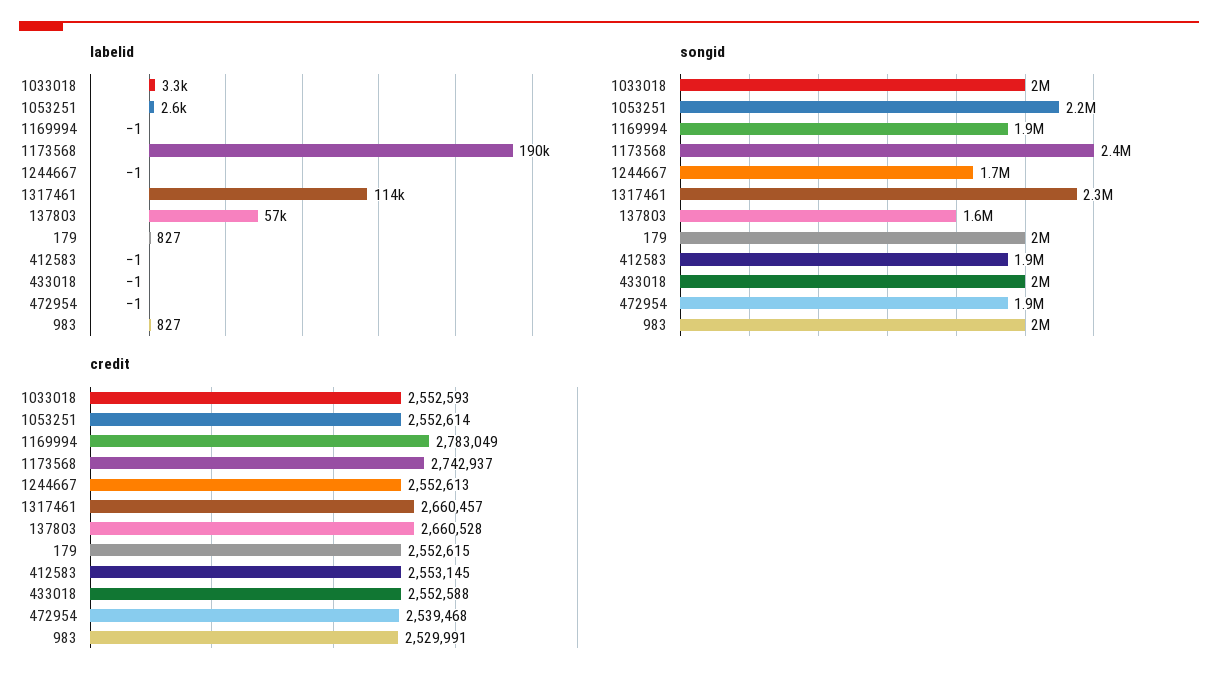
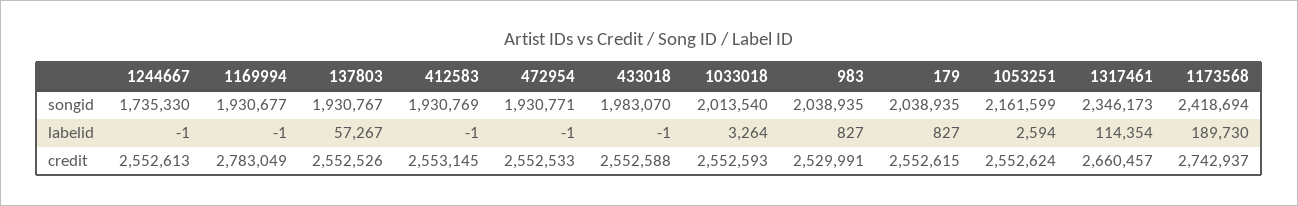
songid, 137803: 1600000 -> 1930767
credit, 1053251: 2552614 -> 2552624
credit, 137803: 2660528 -> 2552526
credit, 472954: 2539468 -> 2552533

